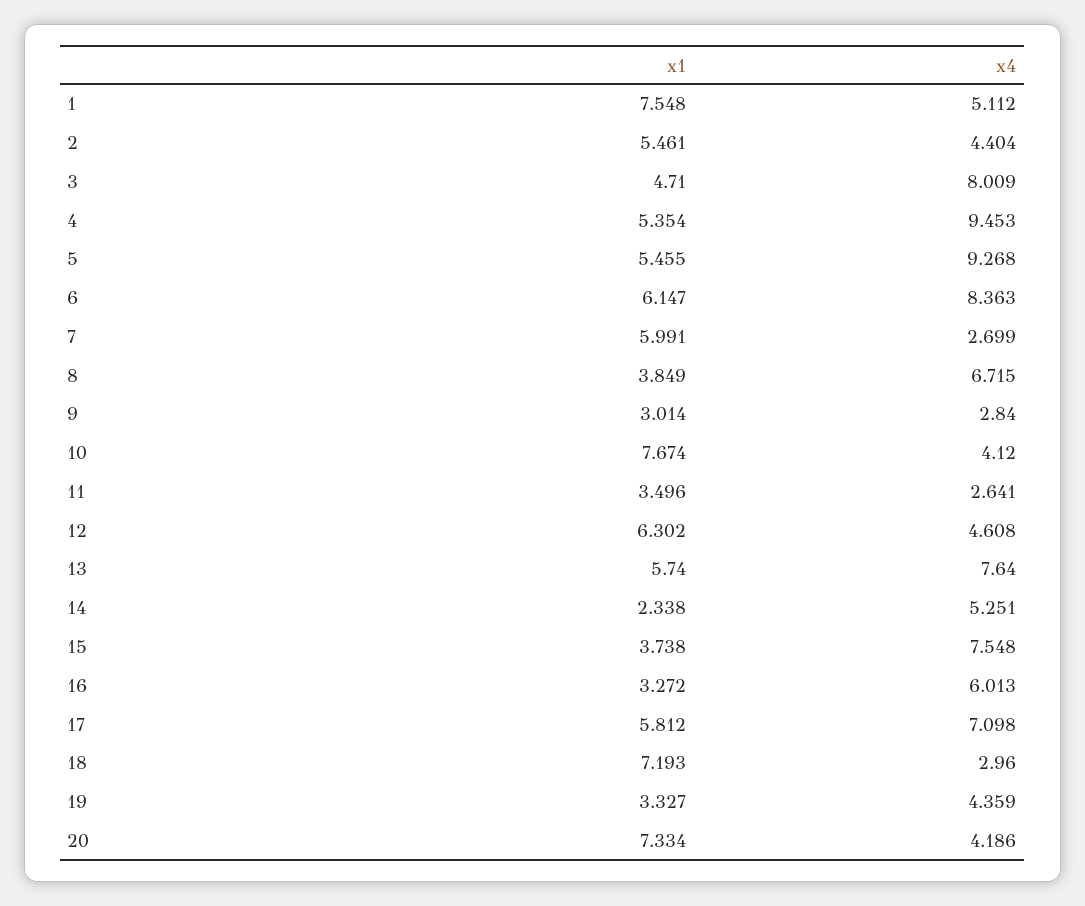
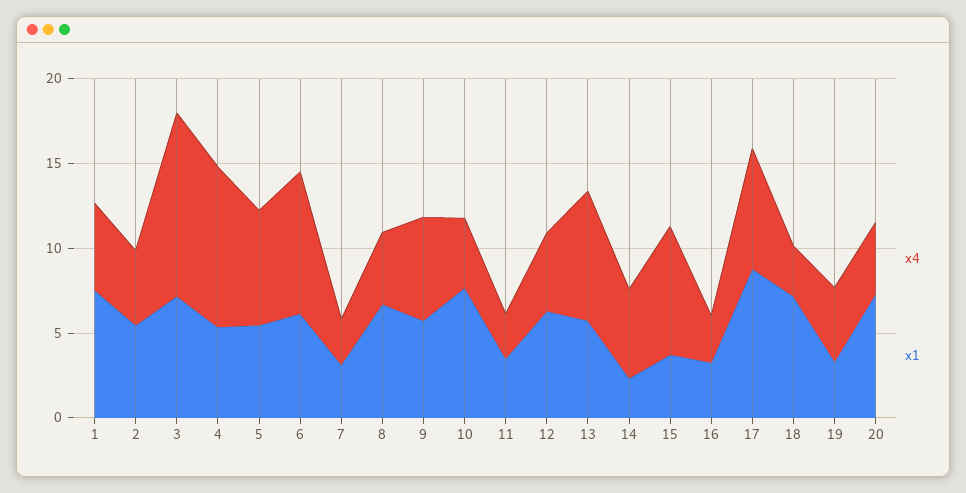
x1, 3: 4.71 -> 7
x4, 3: 8.009 -> 11
x4, 5: 9.268 -> 7
x1, 7: 5.991 -> 3
x1, 8: 3.849 -> 7
x4, 8: 6.715 -> 4
x1, 9: 3.014 -> 6
x4, 9: 2.84 -> 6
x4, 16: 6.013 -> 3
x1, 17: 5.812 -> 9

